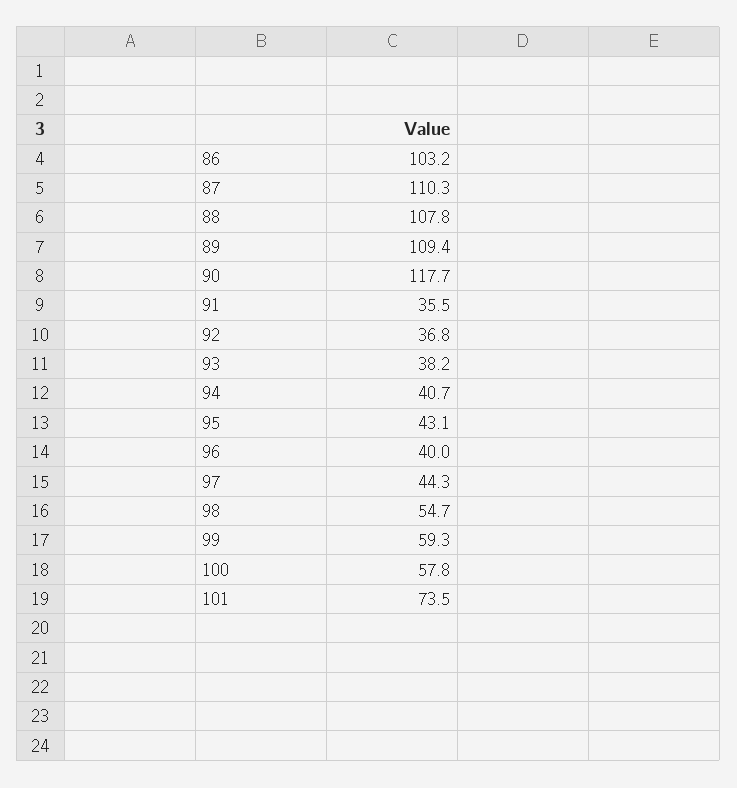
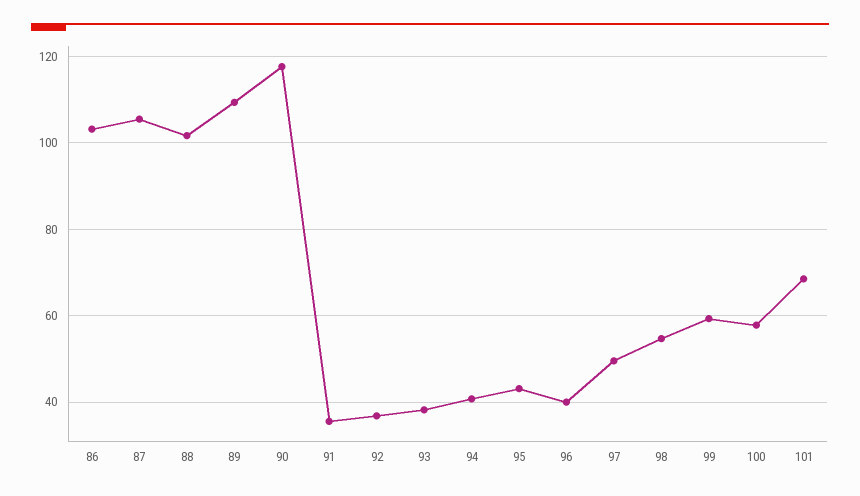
87: 110.3 -> 106
88: 107.8 -> 102
97: 44.3 -> 50
101: 73.5 -> 68

